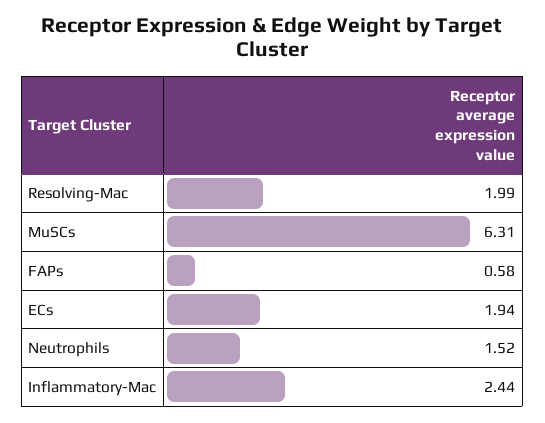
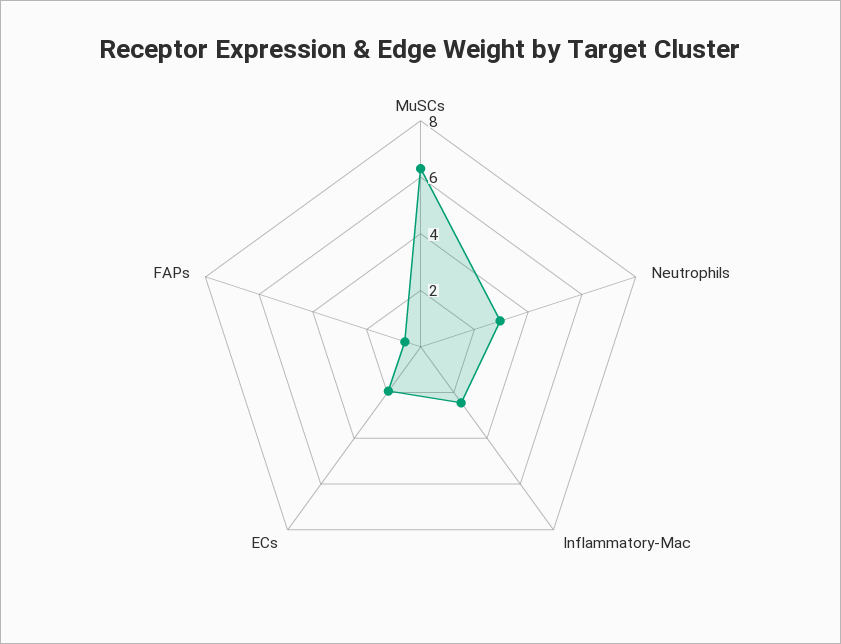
Resolving-Mac: 1.99 -> none
Neutrophils: 1.52 -> 3

